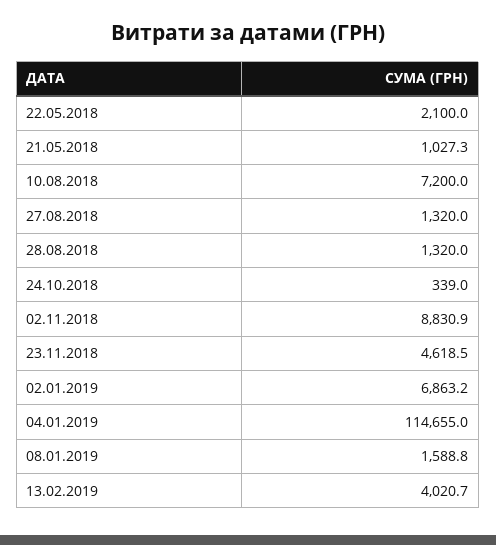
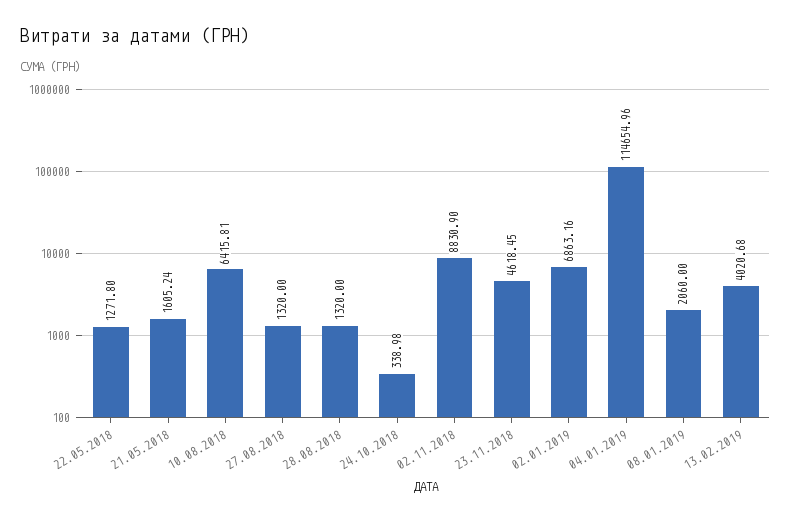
22.05.2018: 2100 -> 1271.8
21.05.2018: 1027.3 -> 1605.24
10.08.2018: 7200 -> 6415.81
08.01.2019: 1588.8 -> 2060

